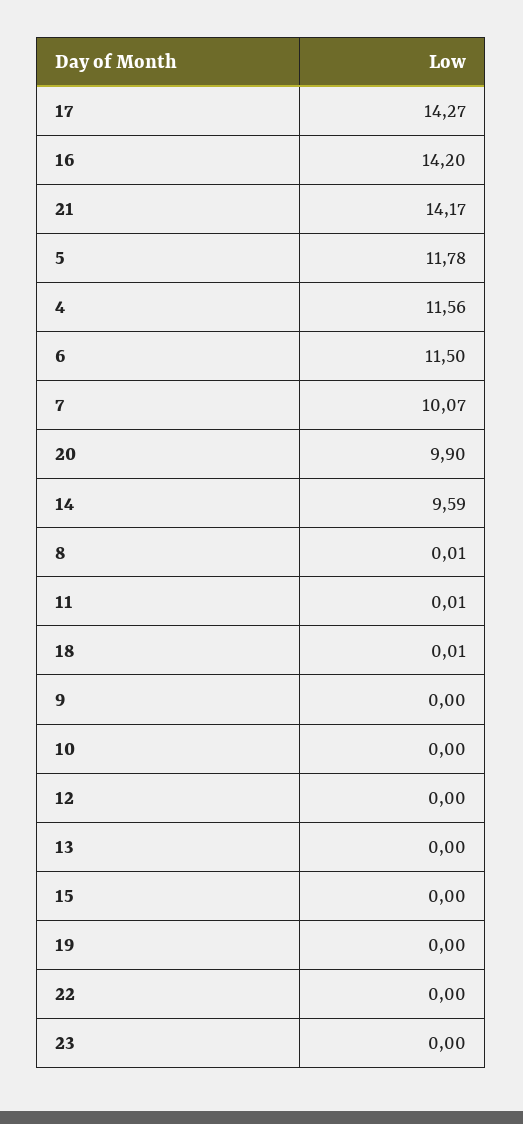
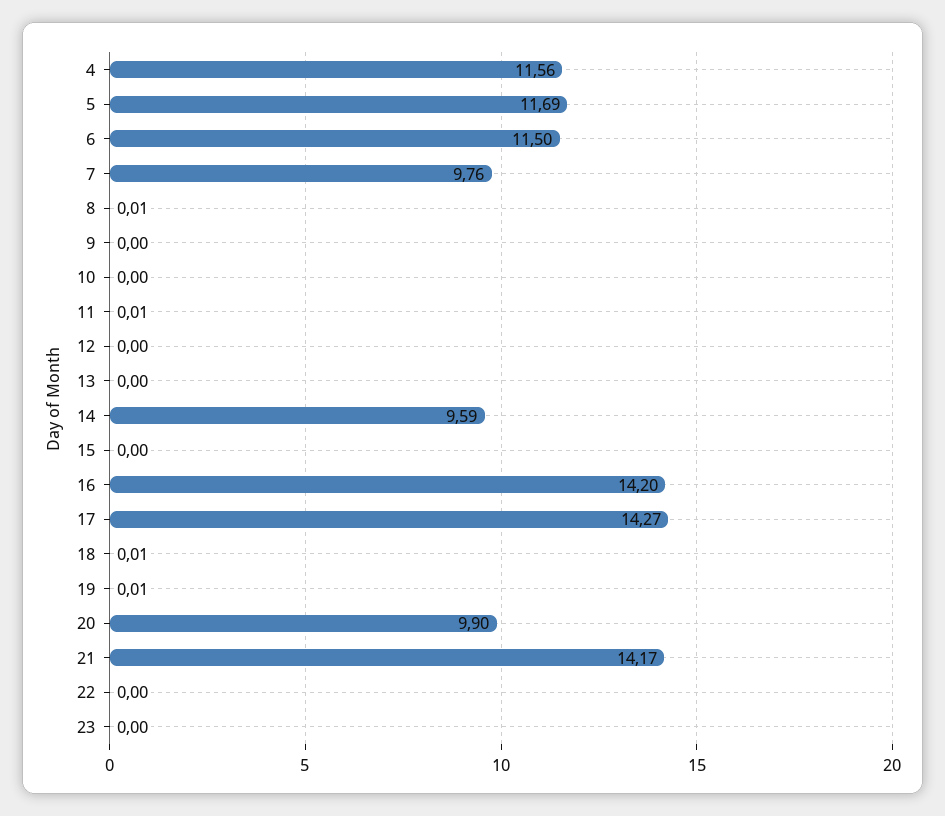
5: 11.78 -> 11.69
7: 10.07 -> 9.76
19: 0 -> 0.01

